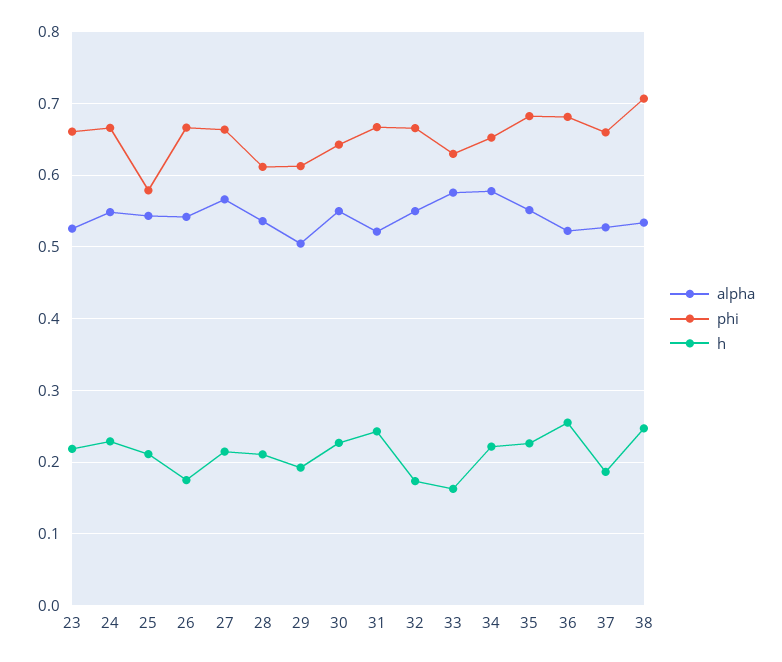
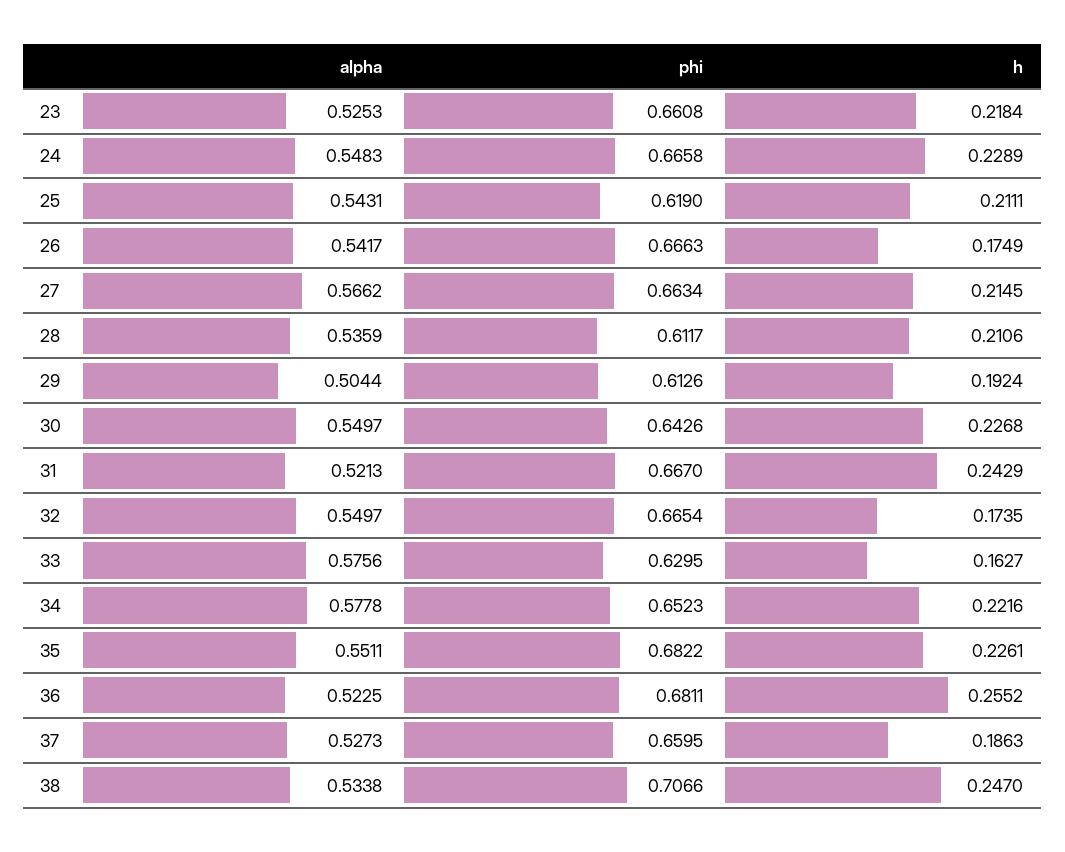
phi, 25: 0.58 -> 0.619

